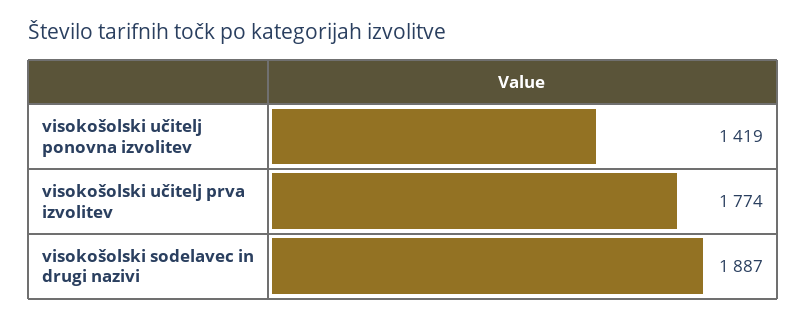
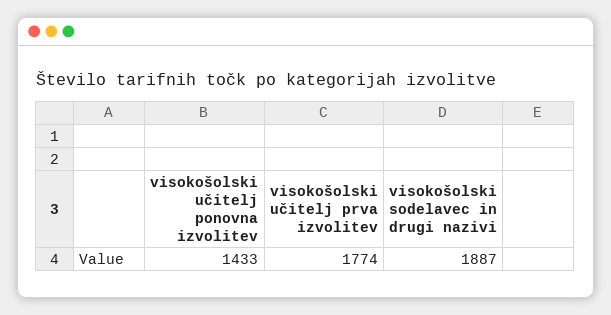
visokošolski učitelj ponovna izvolitev: 1419 -> 1433

